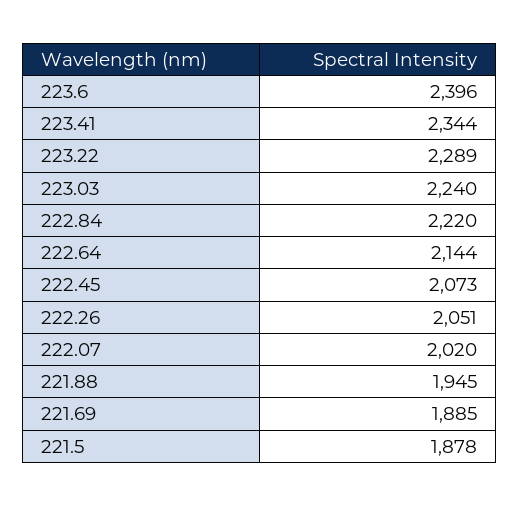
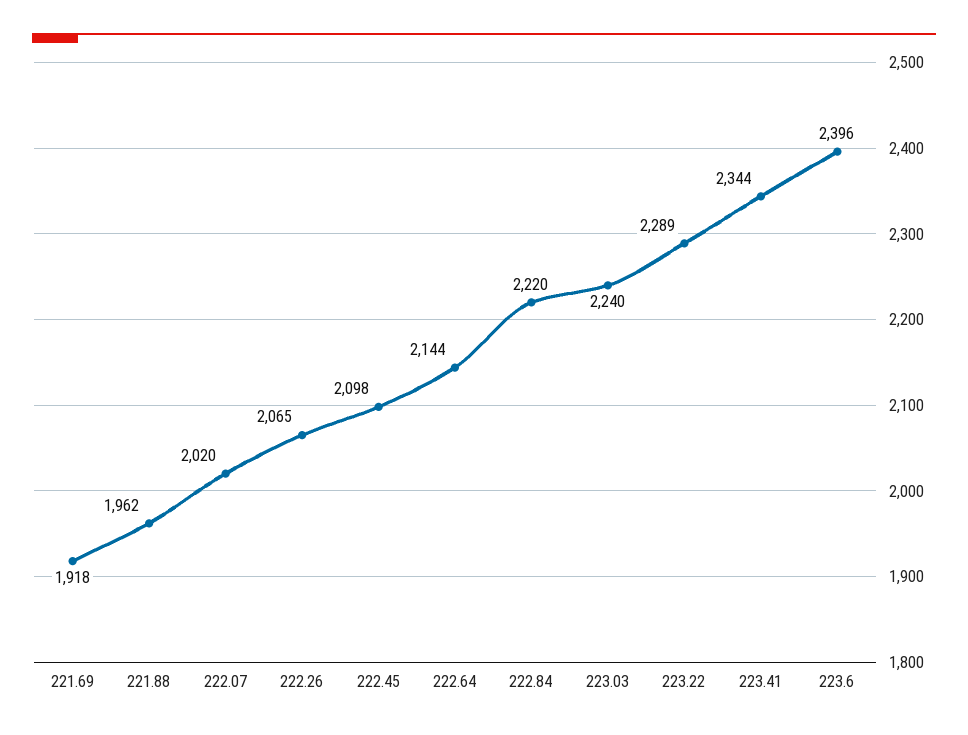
222.45: 2073 -> 2098
222.26: 2051 -> 2065
221.88: 1945 -> 1962
221.69: 1885 -> 1918
221.5: 1878 -> none

